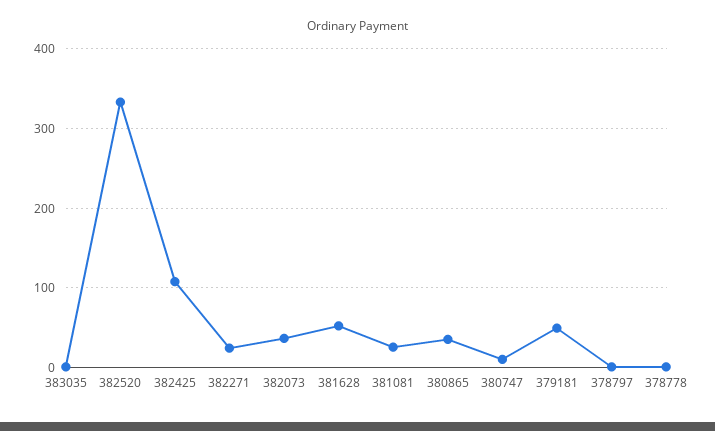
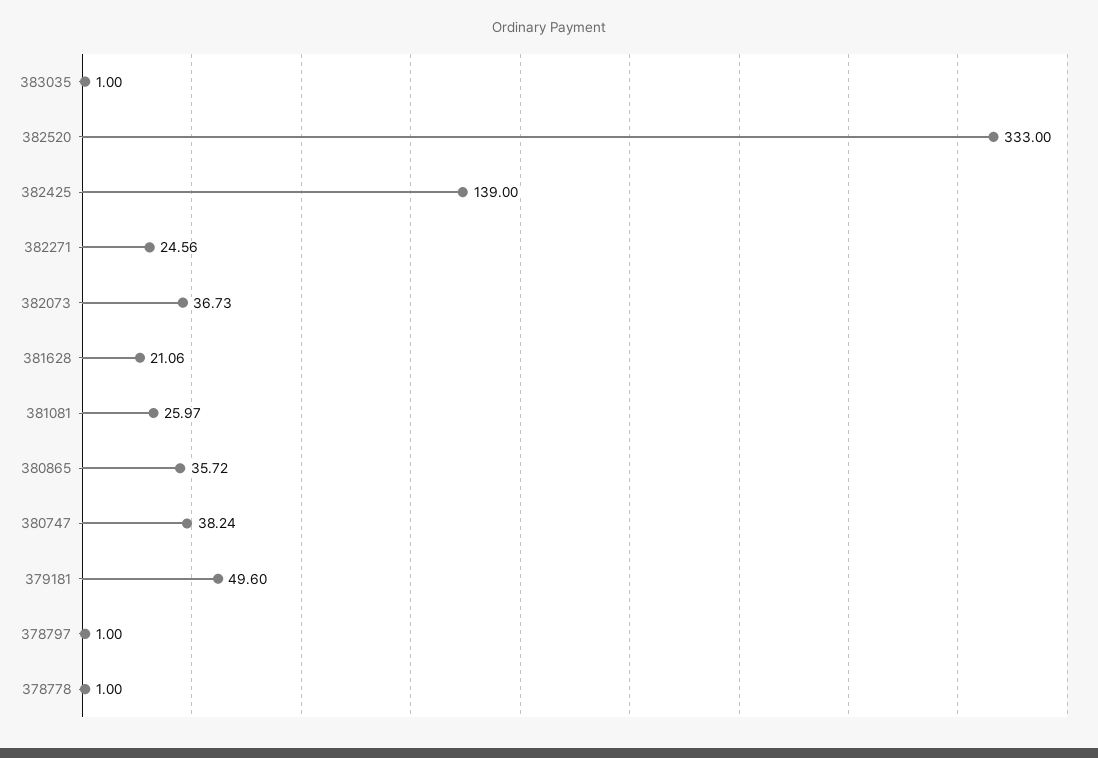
382425: 110 -> 139
381628: 50 -> 21.06
380747: 10 -> 38.24

